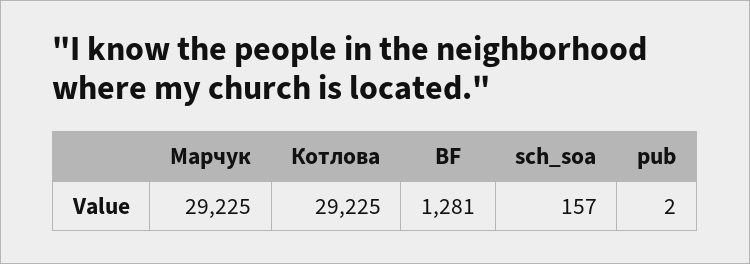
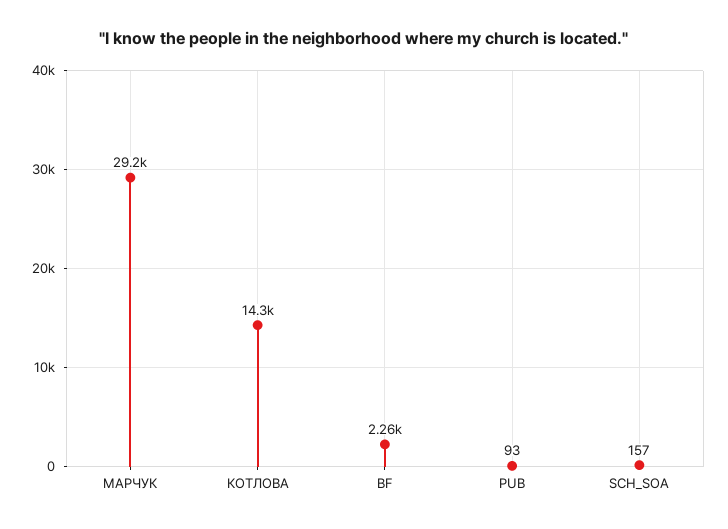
Котлова: 29225 -> 14300
BF: 1281 -> 2260
pub: 2 -> 93

